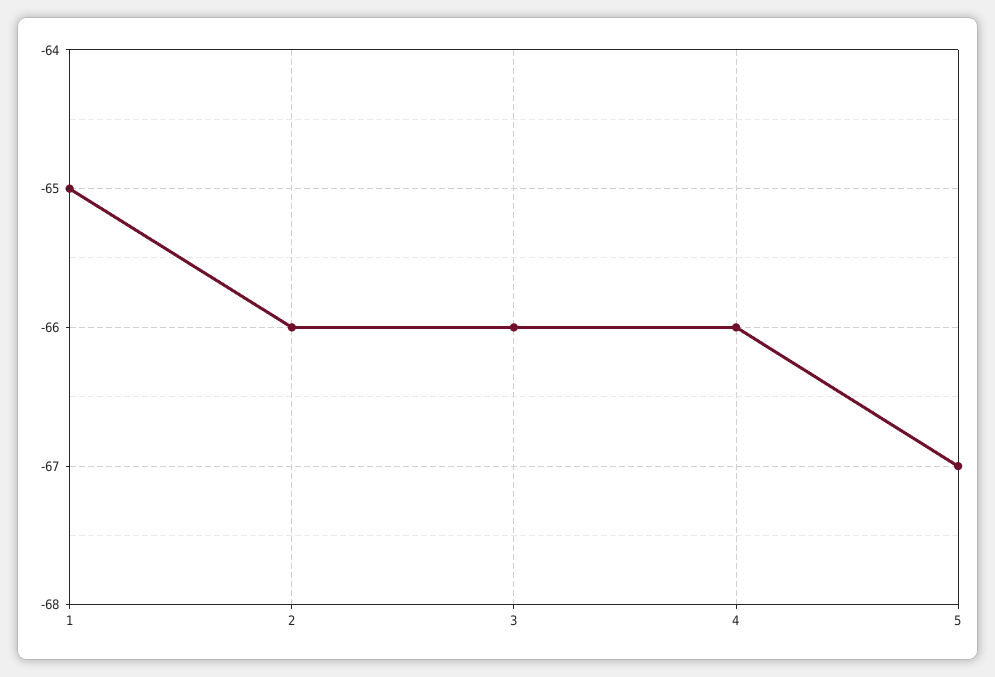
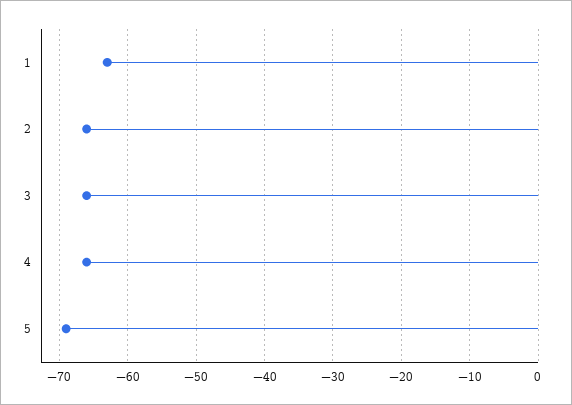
1: -65 -> -63
5: -67 -> -69

